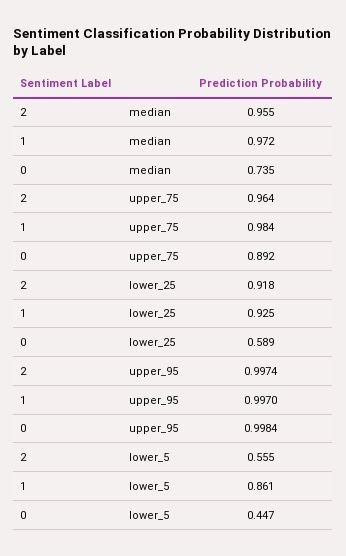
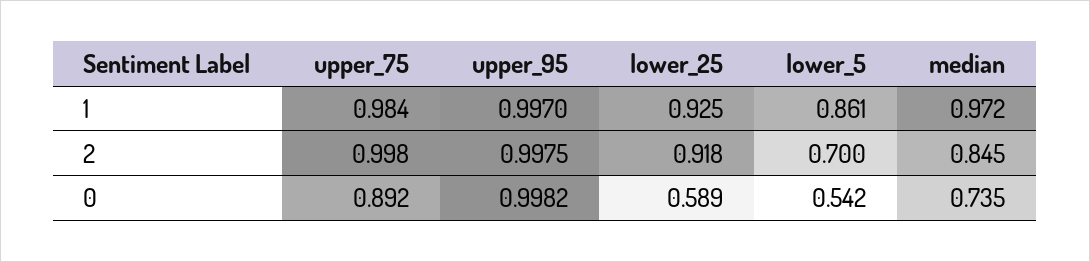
2, median: 0.955 -> 0.845
2, upper_75: 0.964 -> 0.998
2, upper_95: 0.9974 -> 0.9975
0, upper_95: 0.9984 -> 0.9982
2, lower_5: 0.555 -> 0.7
0, lower_5: 0.447 -> 0.542

